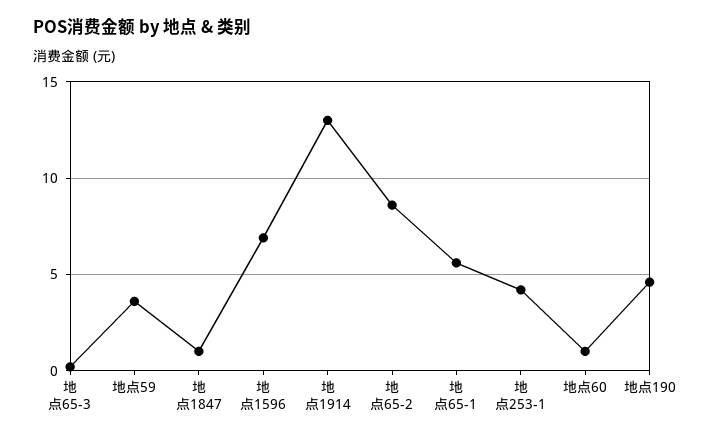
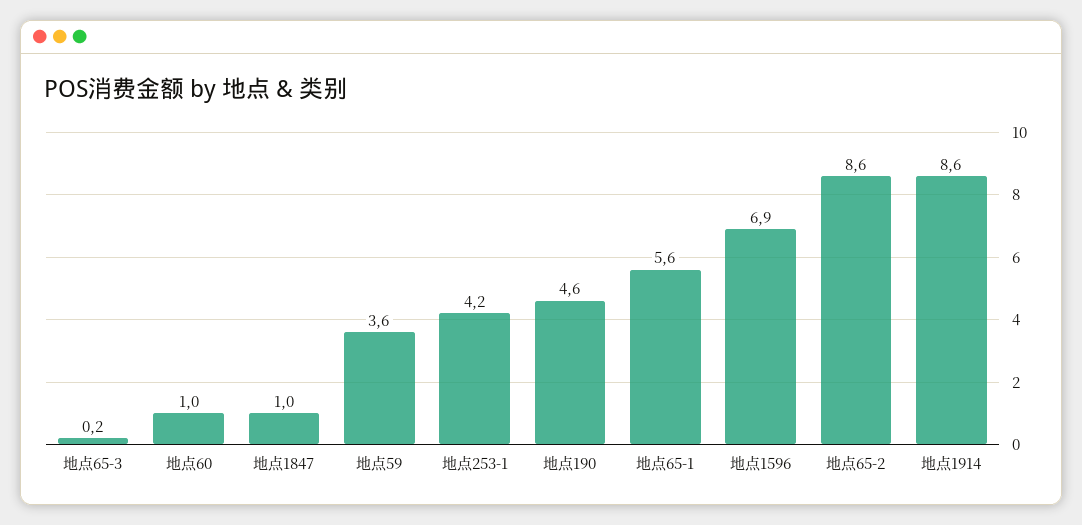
地点1914: 13 -> 8.6

